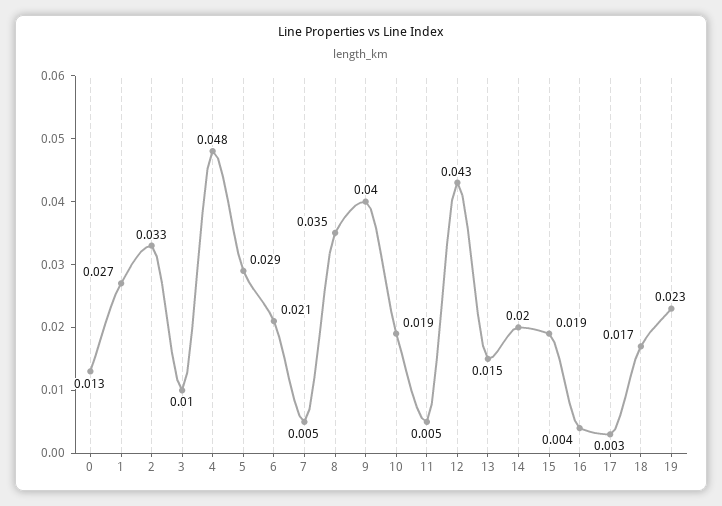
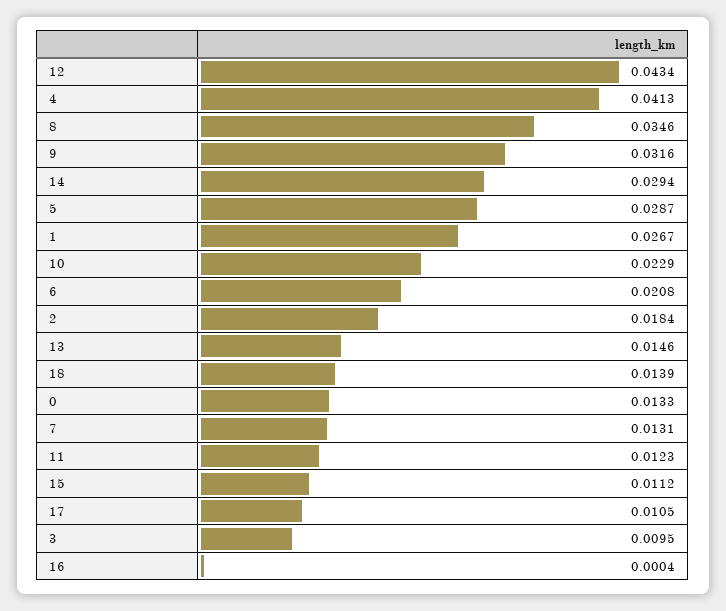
2: 0.033 -> 0.0184
4: 0.048 -> 0.0413
7: 0.005 -> 0.0131
9: 0.04 -> 0.0316
10: 0.019 -> 0.0229
11: 0.005 -> 0.0123
14: 0.02 -> 0.0294
15: 0.019 -> 0.0112
16: 0.004 -> 0.0004
17: 0.003 -> 0.0105
18: 0.017 -> 0.0139
19: 0.023 -> none

